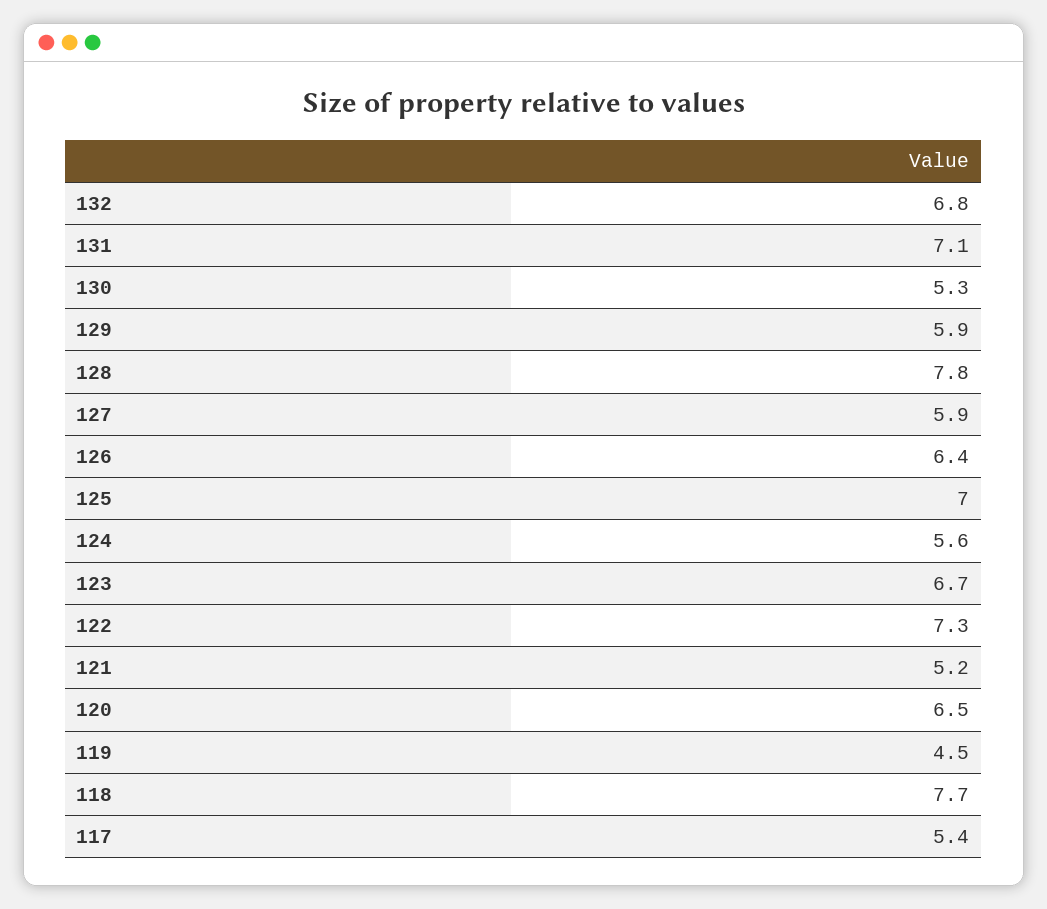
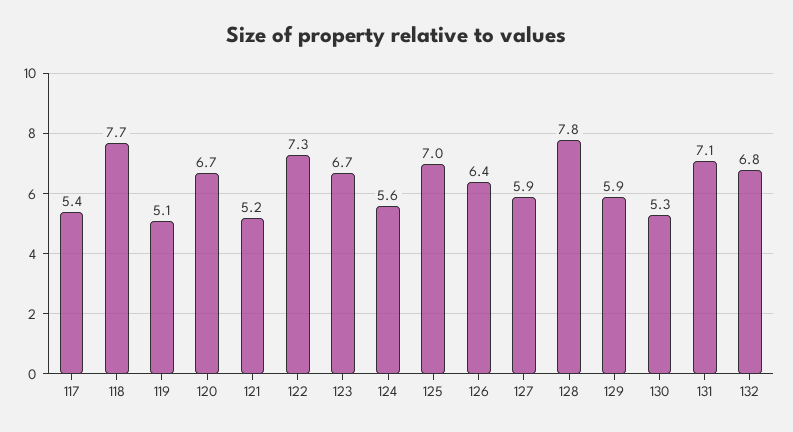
120: 6.5 -> 6.7
119: 4.5 -> 5.1

